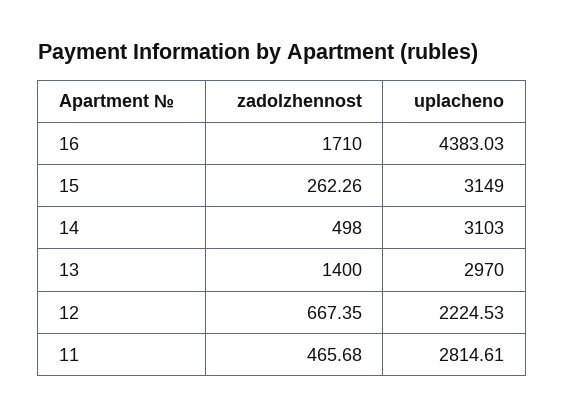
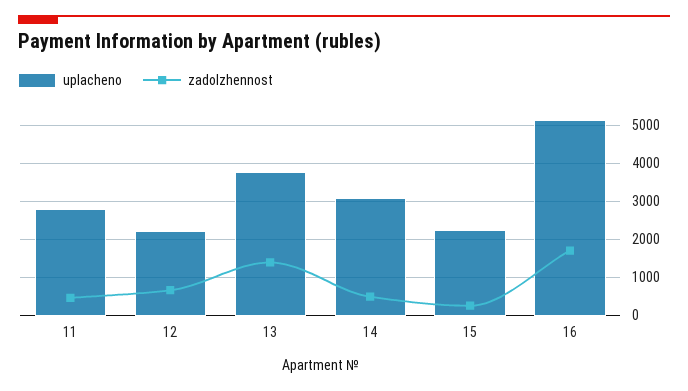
uplacheno, 16: 4383.03 -> 5200
uplacheno, 15: 3149 -> 2200
uplacheno, 13: 2970 -> 3800

